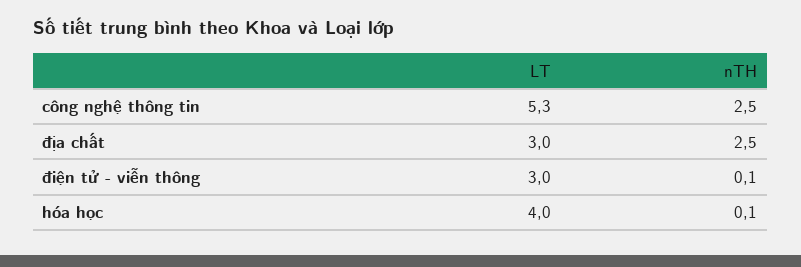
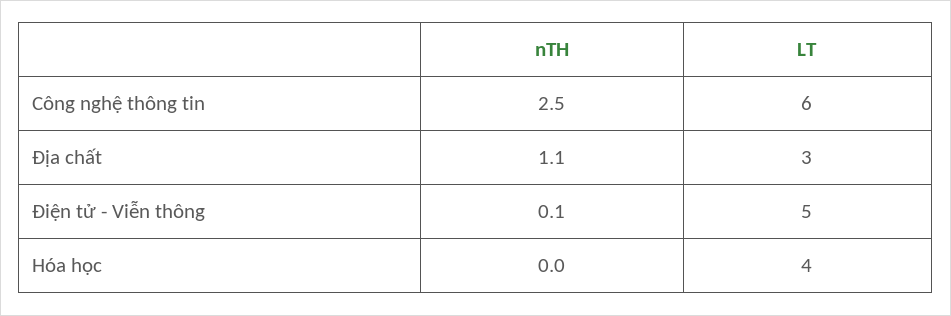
LT, công nghệ thông tin: 5.3 -> 6
nTH, địa chất: 2.5 -> 1.1
LT, điện tử - viễn thông: 3 -> 5
nTH, hóa học: 0.1 -> 0

